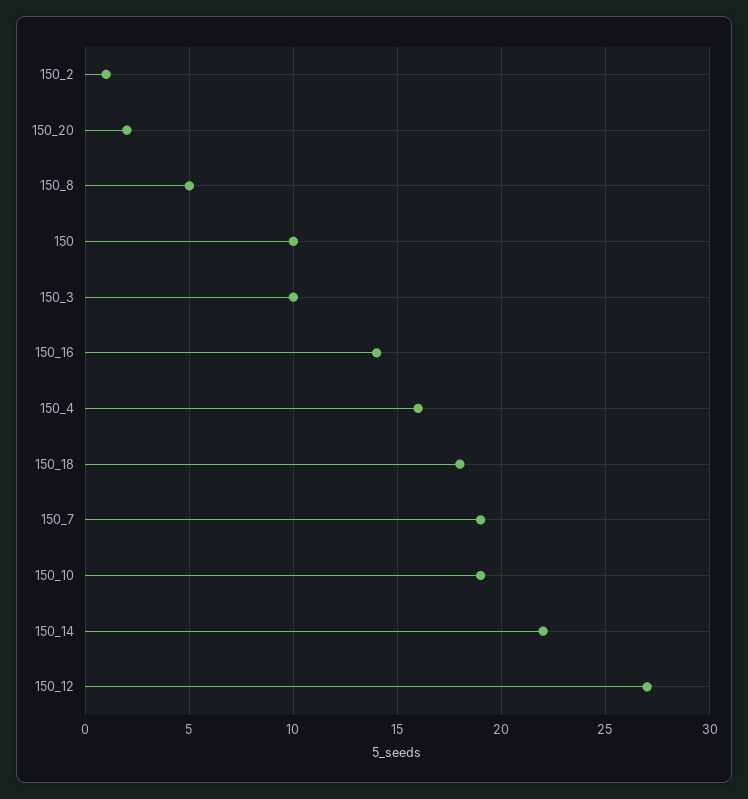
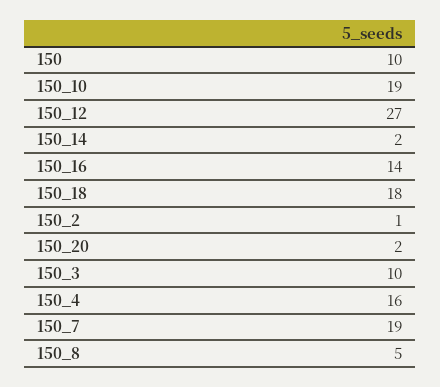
150_14: 22 -> 2

